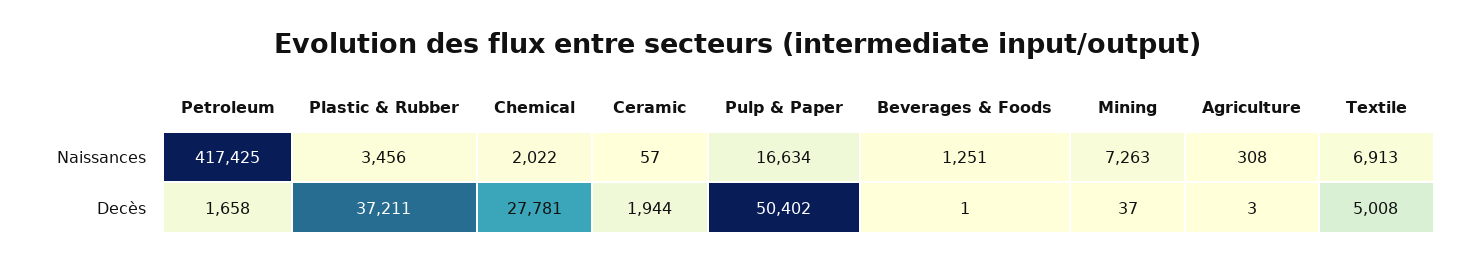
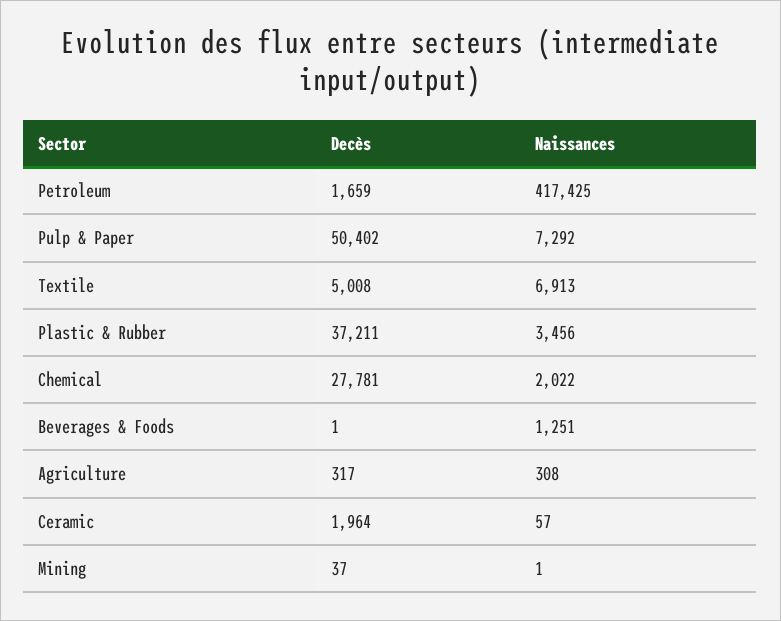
Pulp & Paper, Naissances: 16634 -> 7292
Mining, Naissances: 7263 -> 1
Petroleum, Decès: 1658 -> 1659
Ceramic, Decès: 1944 -> 1964
Agriculture, Decès: 3 -> 317

